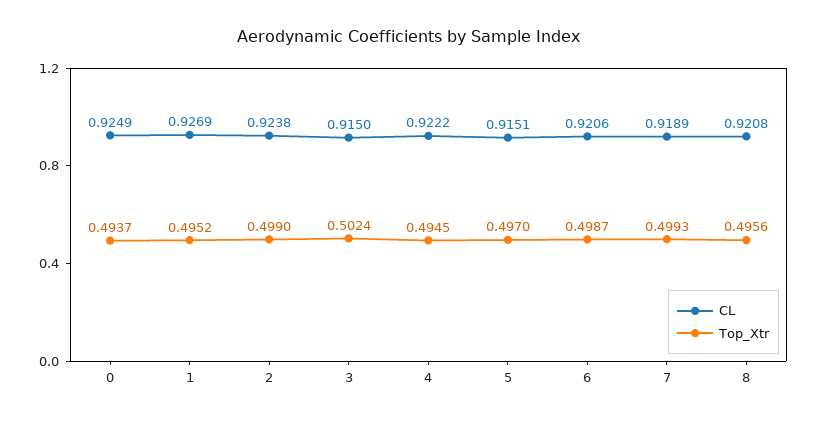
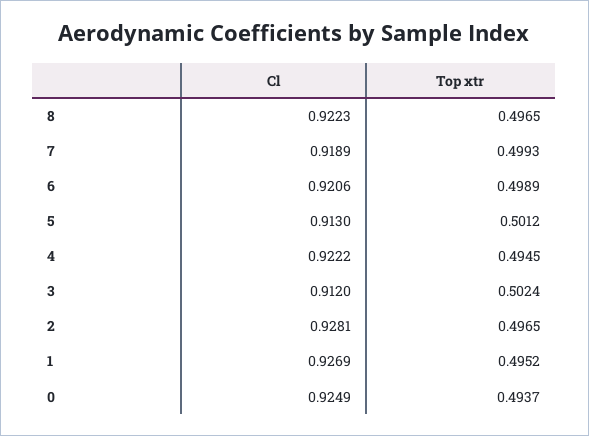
CL, 2: 0.9238 -> 0.9281
Top_Xtr, 2: 0.499 -> 0.4965
CL, 3: 0.915 -> 0.912
CL, 5: 0.9151 -> 0.913
Top_Xtr, 5: 0.497 -> 0.5012
Top_Xtr, 6: 0.4987 -> 0.4989
CL, 8: 0.9208 -> 0.9223
Top_Xtr, 8: 0.4956 -> 0.4965

